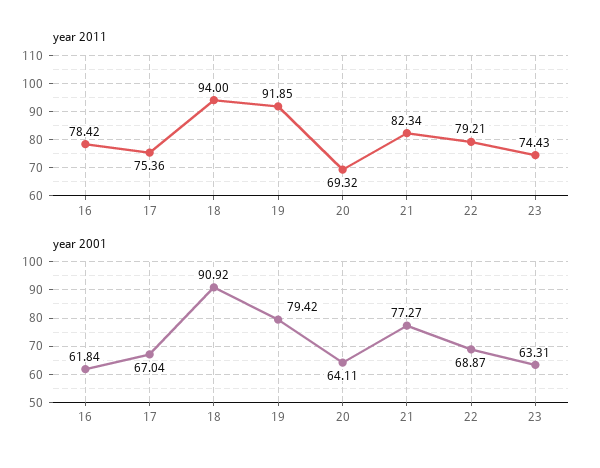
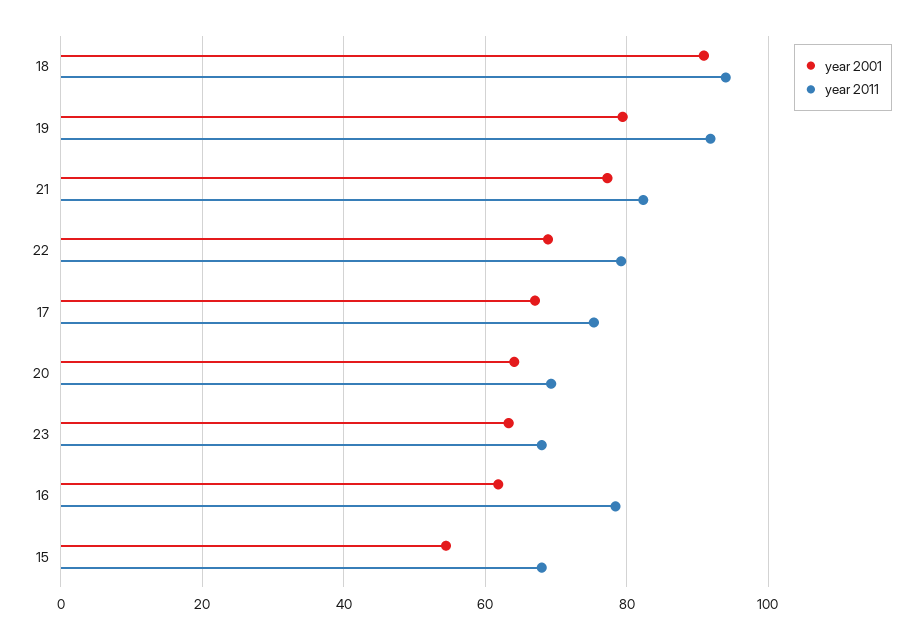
year 2011, 23: 74.43 -> 68
year 2001, 15: none -> 54
year 2011, 15: none -> 68

